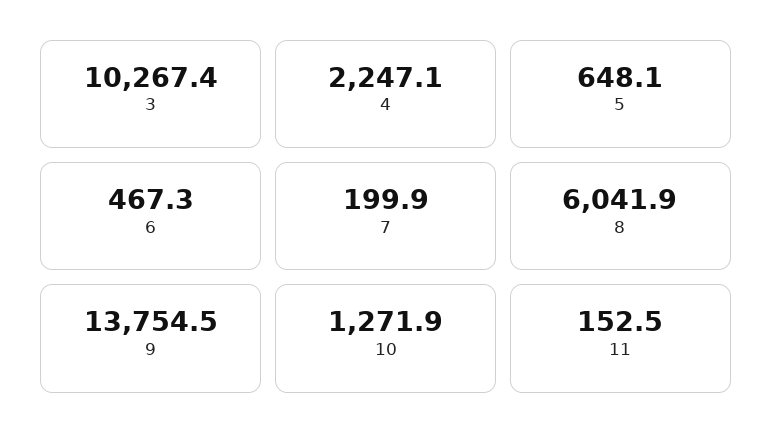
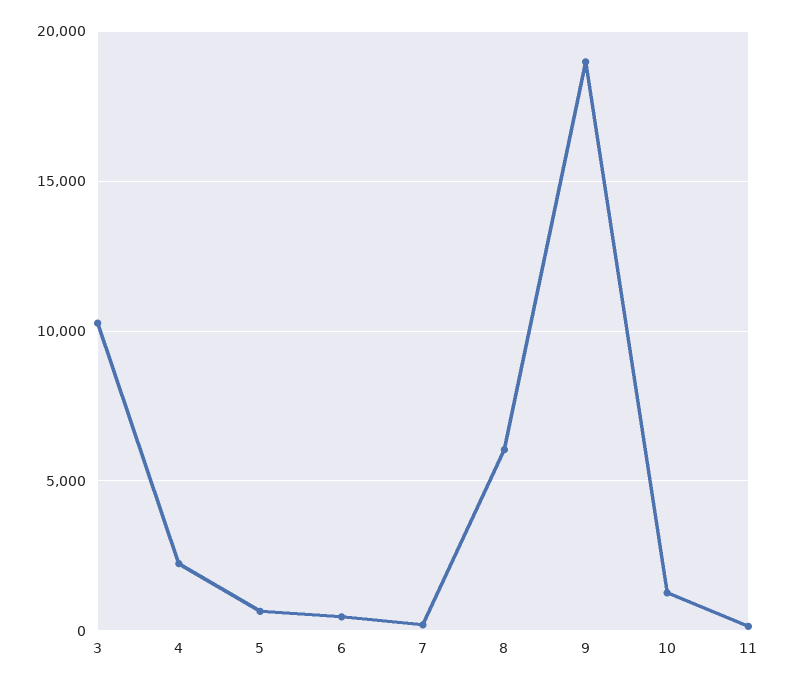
9: 13754.5 -> 19000

